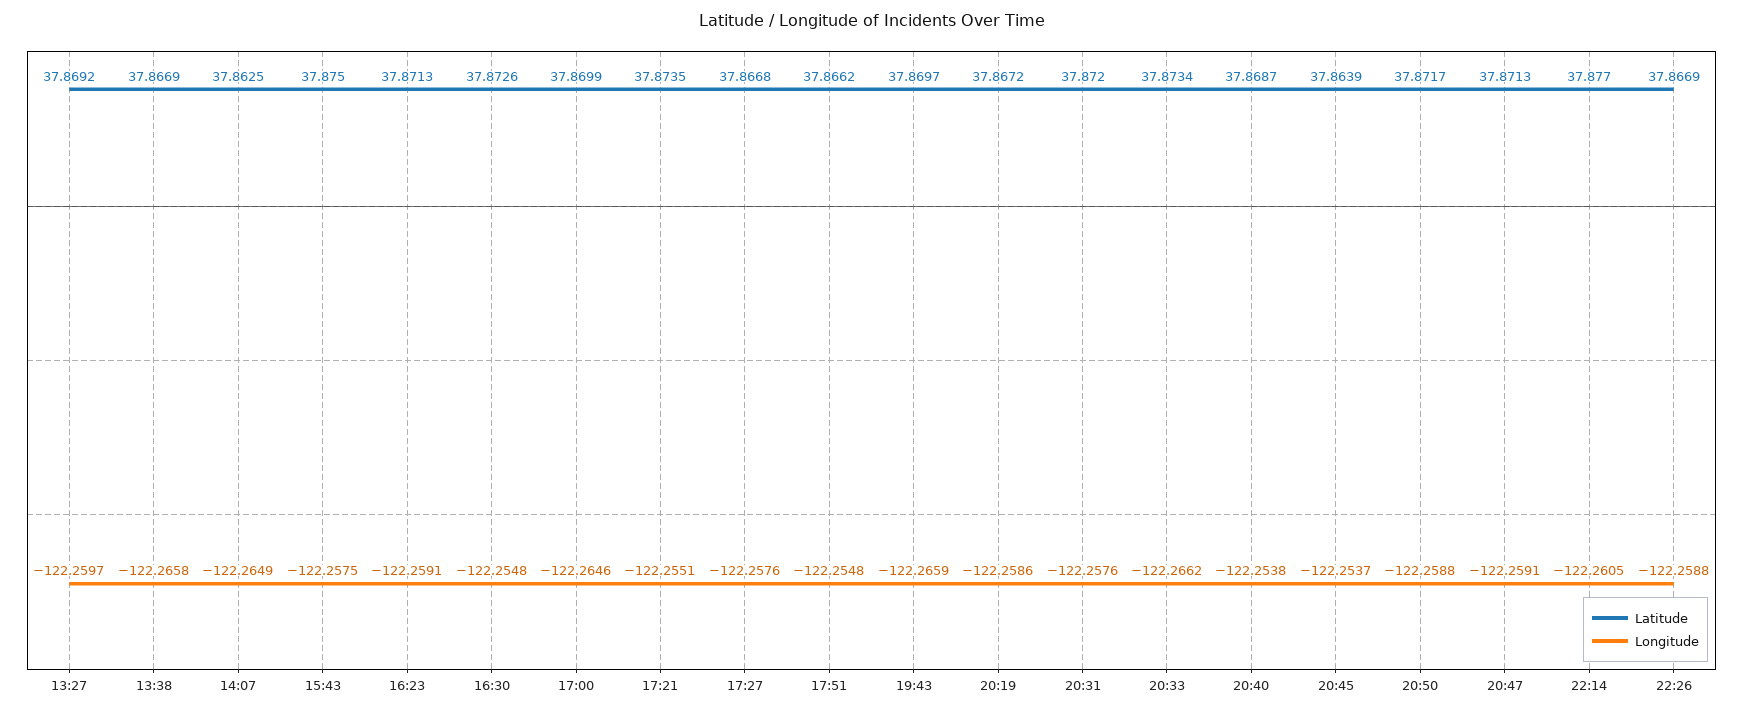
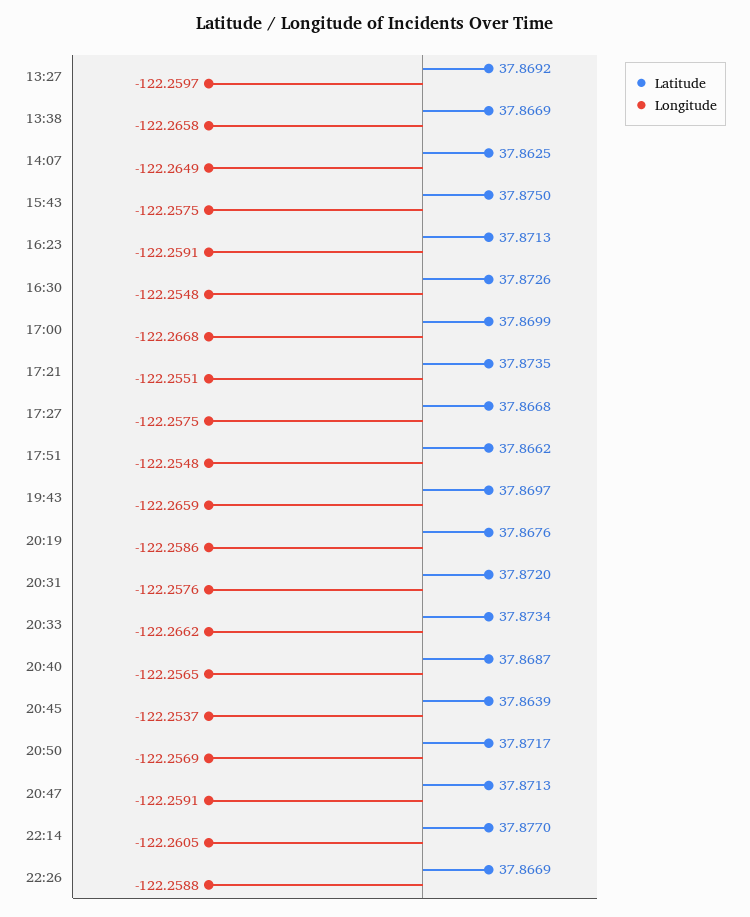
Longitude, 17:00: -122.2646 -> -122.2668
Longitude, 17:27: -122.2576 -> -122.2575
Latitude, 20:19: 37.8672 -> 37.8676
Longitude, 20:40: -122.2538 -> -122.2565
Longitude, 20:50: -122.2588 -> -122.2569

